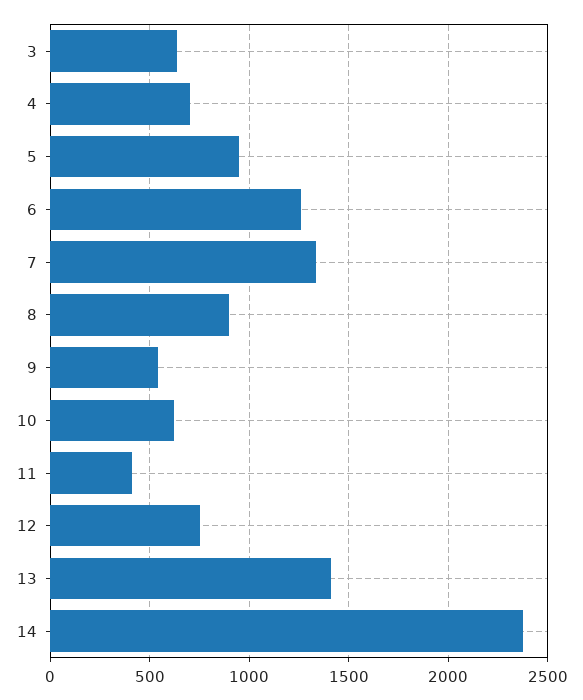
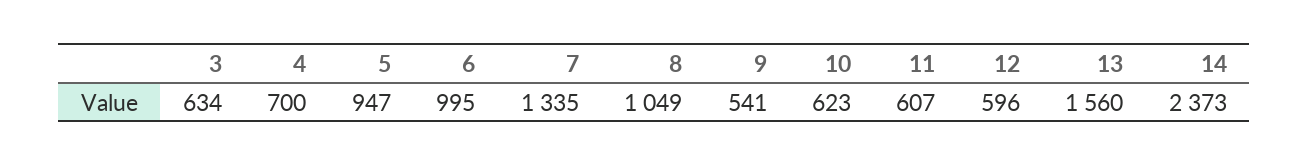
6: 1250 -> 995
8: 900 -> 1049
11: 400 -> 607
12: 750 -> 596
13: 1400 -> 1560

